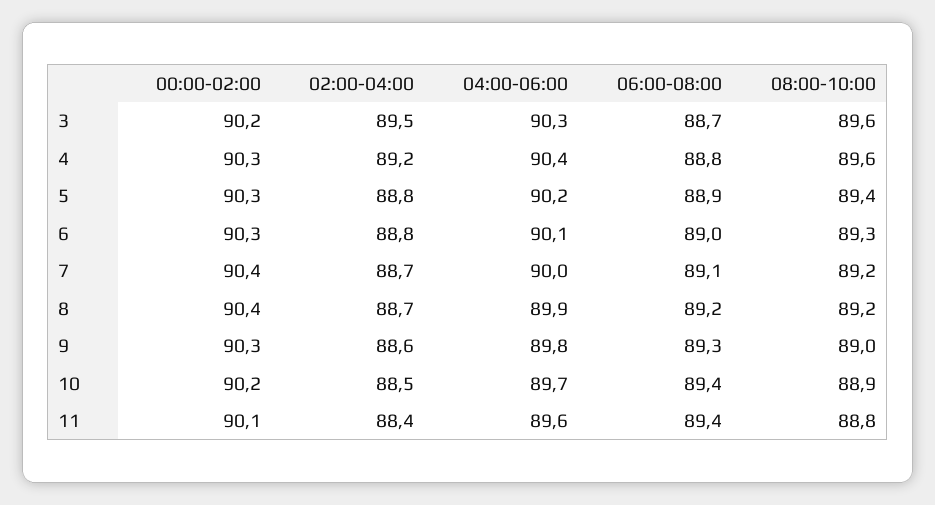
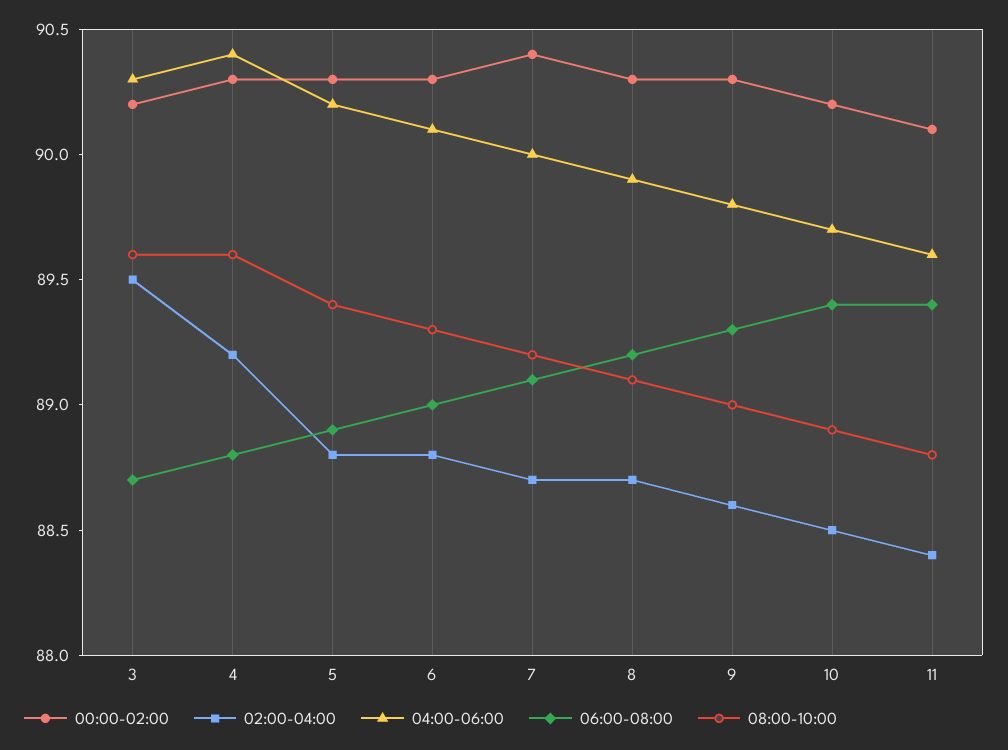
00:00-02:00, 8: 90.4 -> 90.3
08:00-10:00, 8: 89.2 -> 89.1

